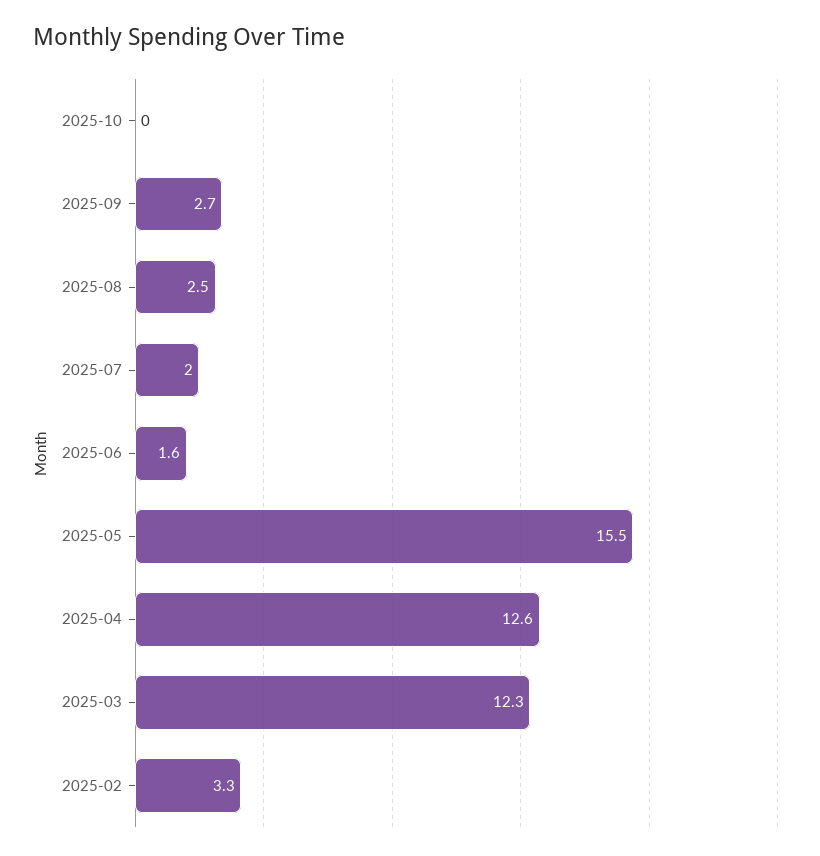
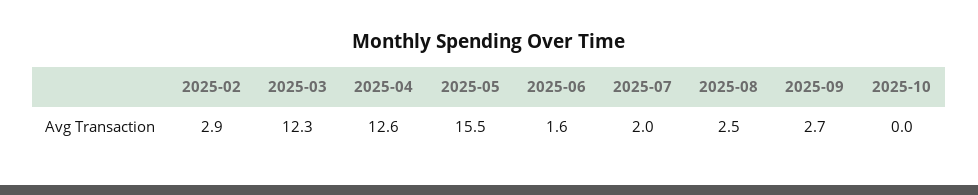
2025-02: 3.3 -> 2.9

